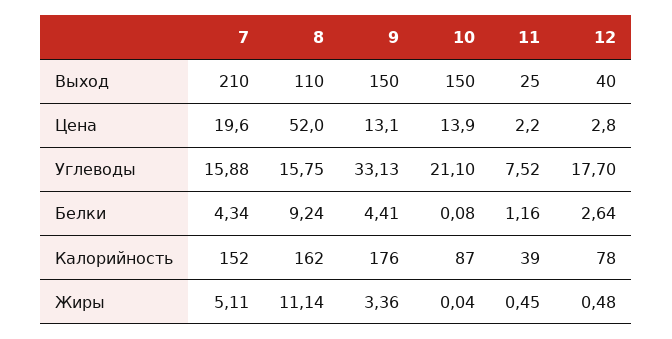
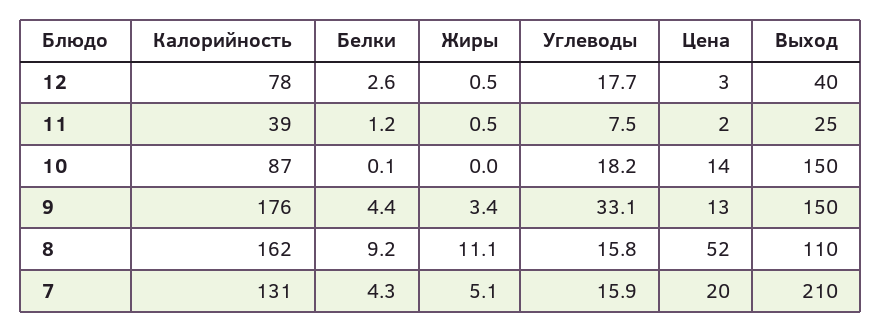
10, Углеводы: 21.1 -> 18.2
7, Калорийность: 152 -> 131

